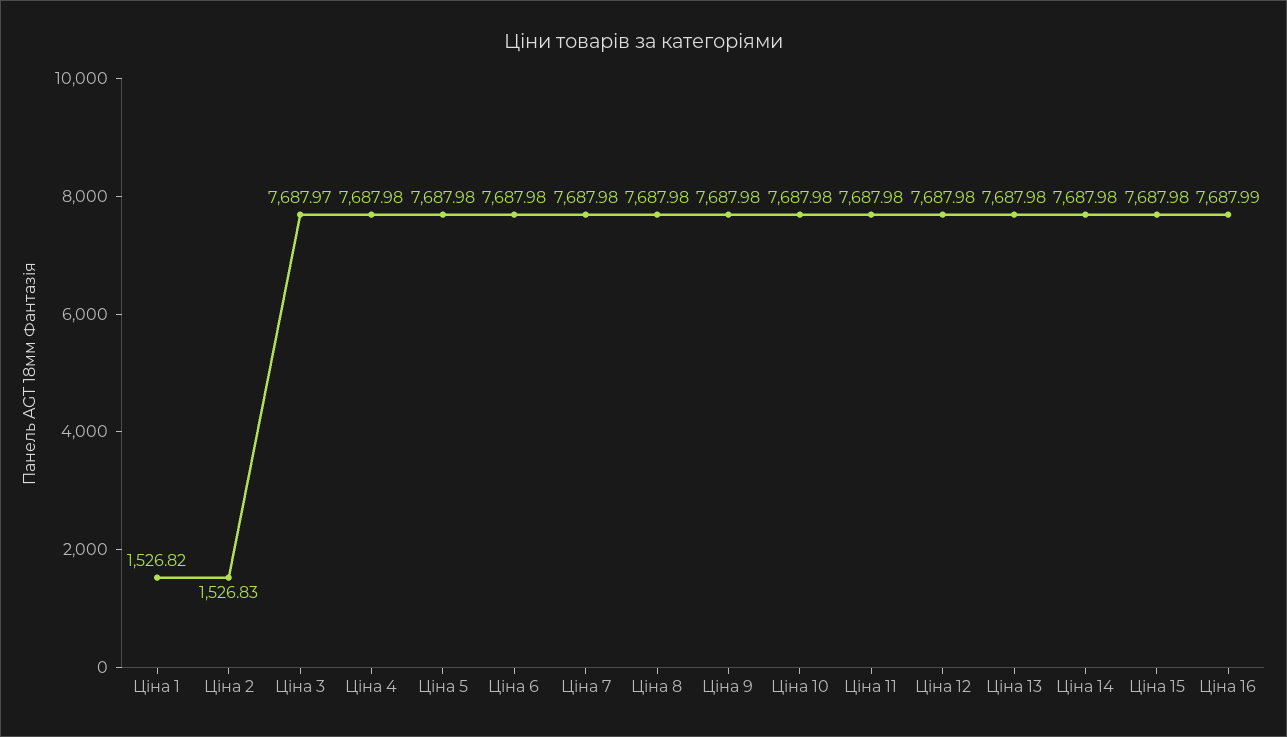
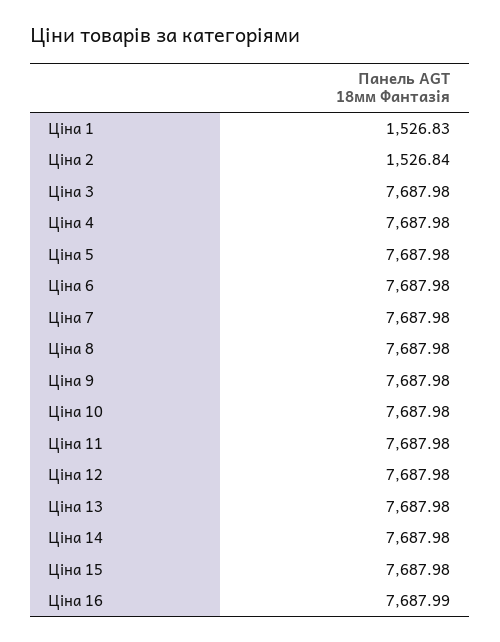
Ціна 1: 1526.82 -> 1526.83
Ціна 2: 1526.83 -> 1526.84
Ціна 3: 7687.97 -> 7687.98

